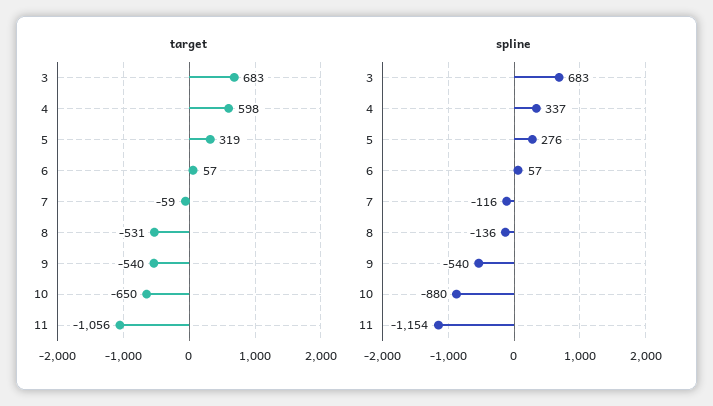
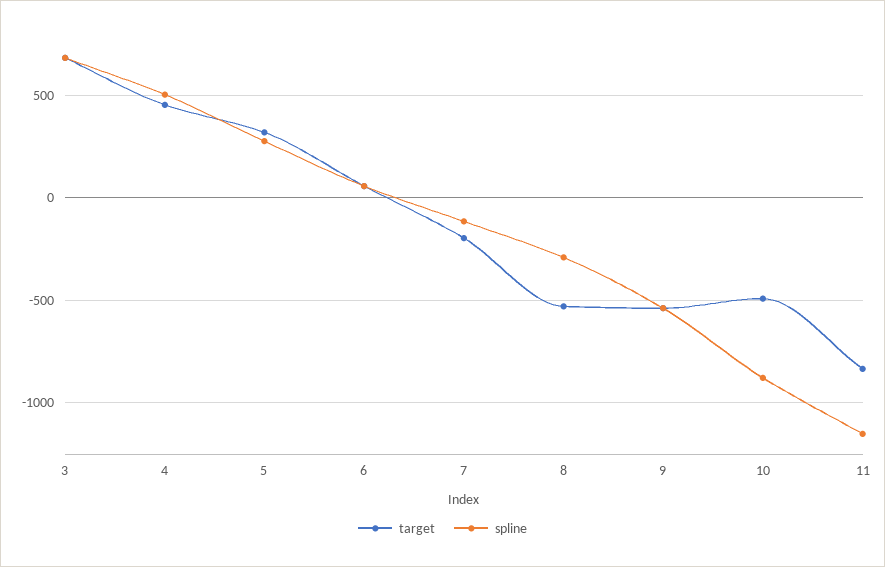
target, 4: 598 -> 450
target, 7: -59 -> -200
target, 10: -650 -> -500
target, 11: -1056 -> -850
spline, 4: 337 -> 500
spline, 8: -136 -> -300

